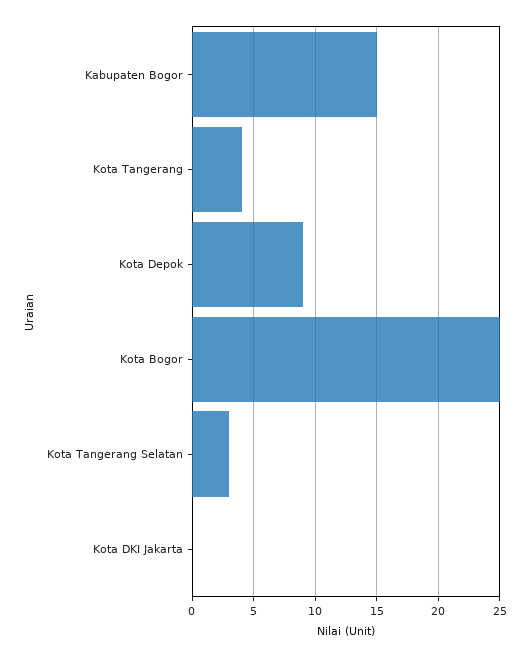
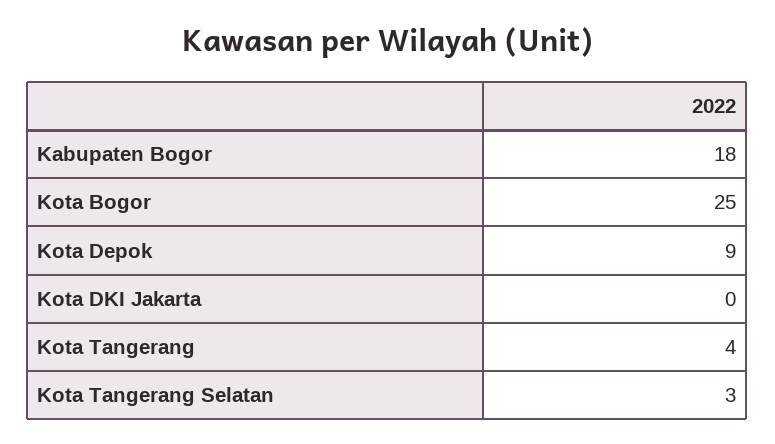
Kabupaten Bogor: 15 -> 18

